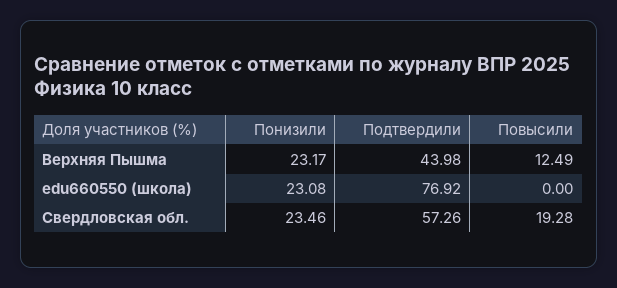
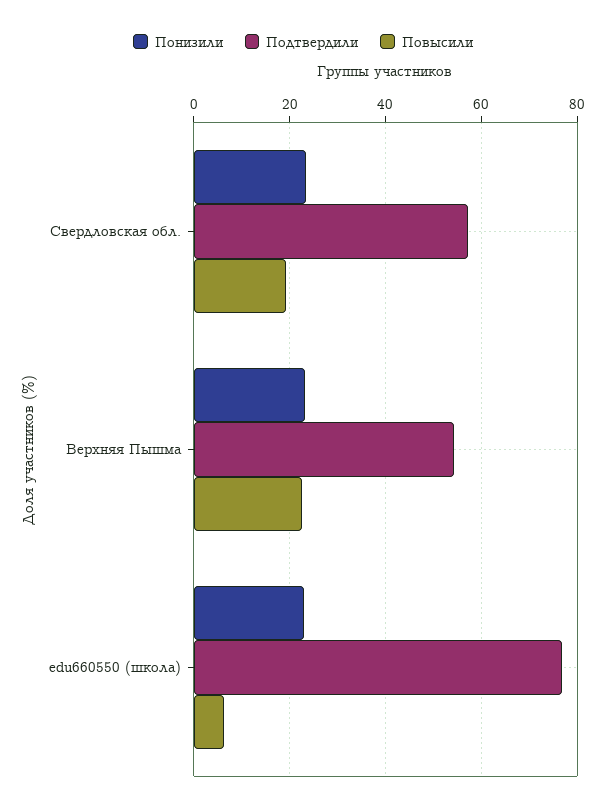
Подтвердили, Верхняя Пышма: 43.98 -> 54
Повысили, Верхняя Пышма: 12.49 -> 22
Повысили, edu660550 (школа): 0 -> 6

